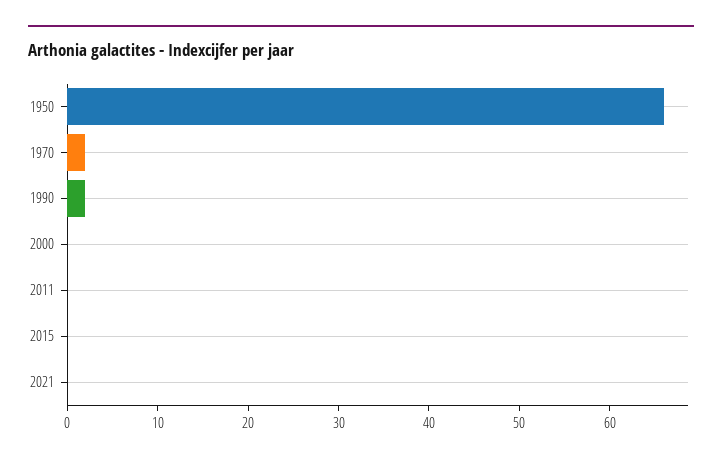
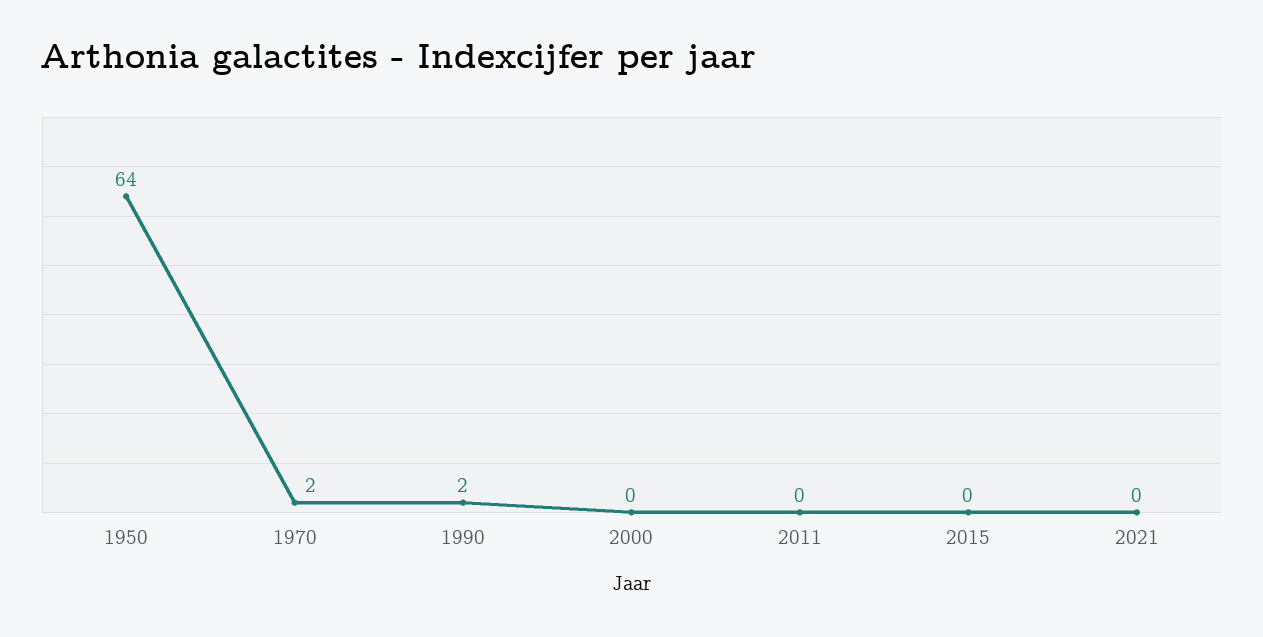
1950: 66 -> 64

